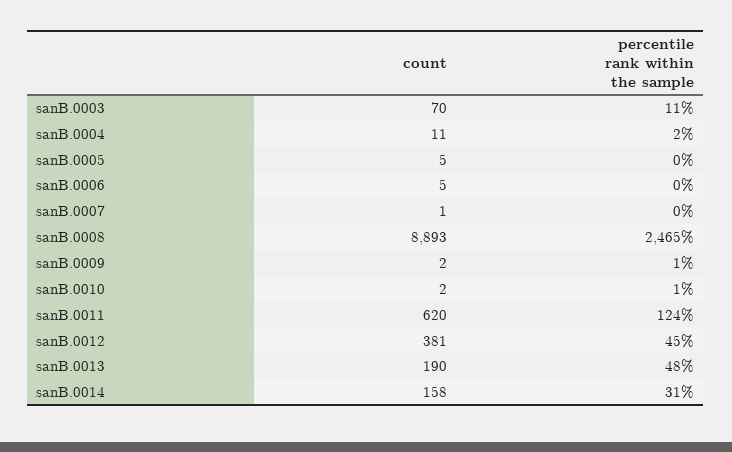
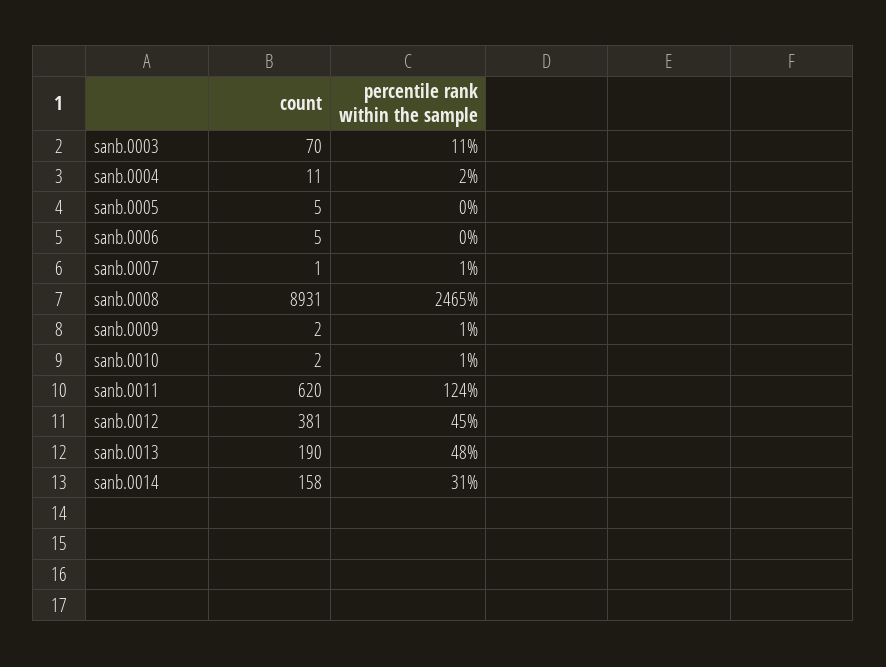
percentile rank within the sample, sanB.0007: 0 -> 1
count, sanB.0008: 8893 -> 8931

